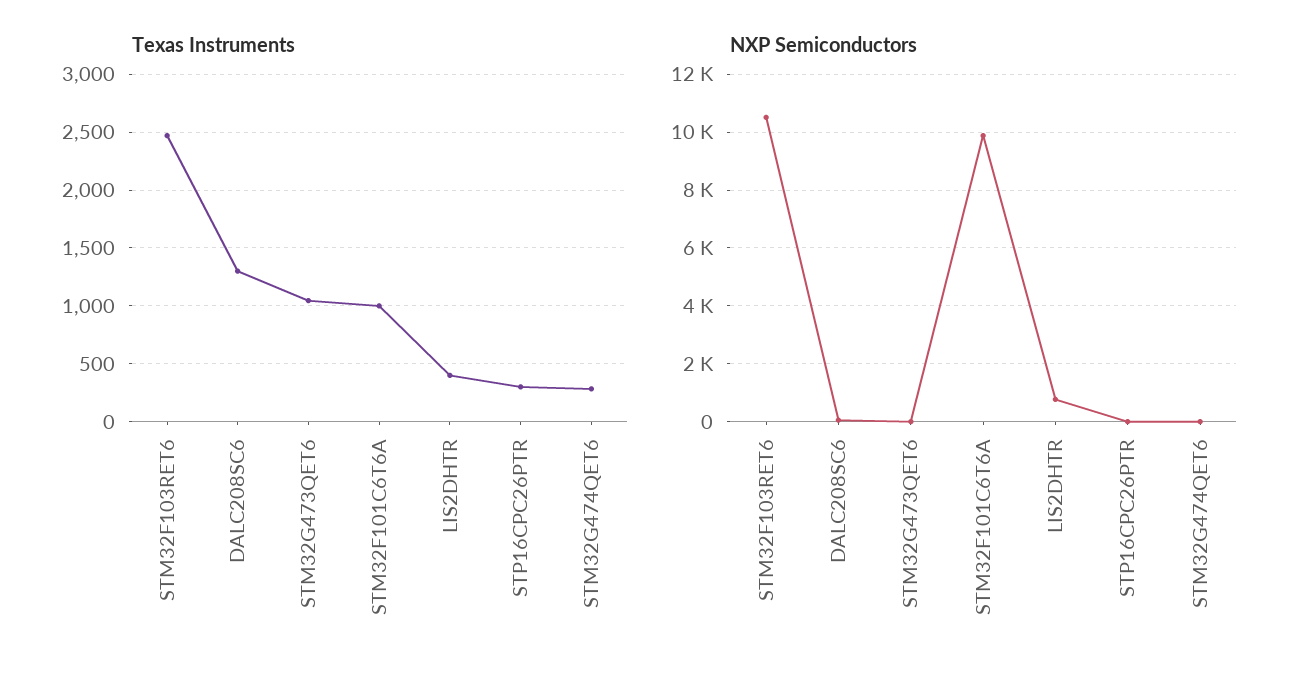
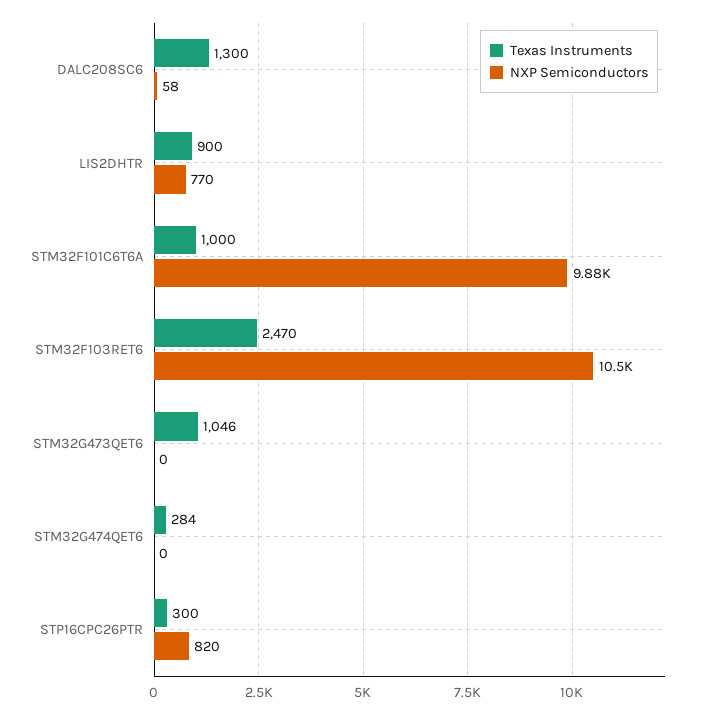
Texas Instruments, LIS2DHTR: 400 -> 900
NXP Semiconductors, STP16CPC26PTR: 0 -> 820

